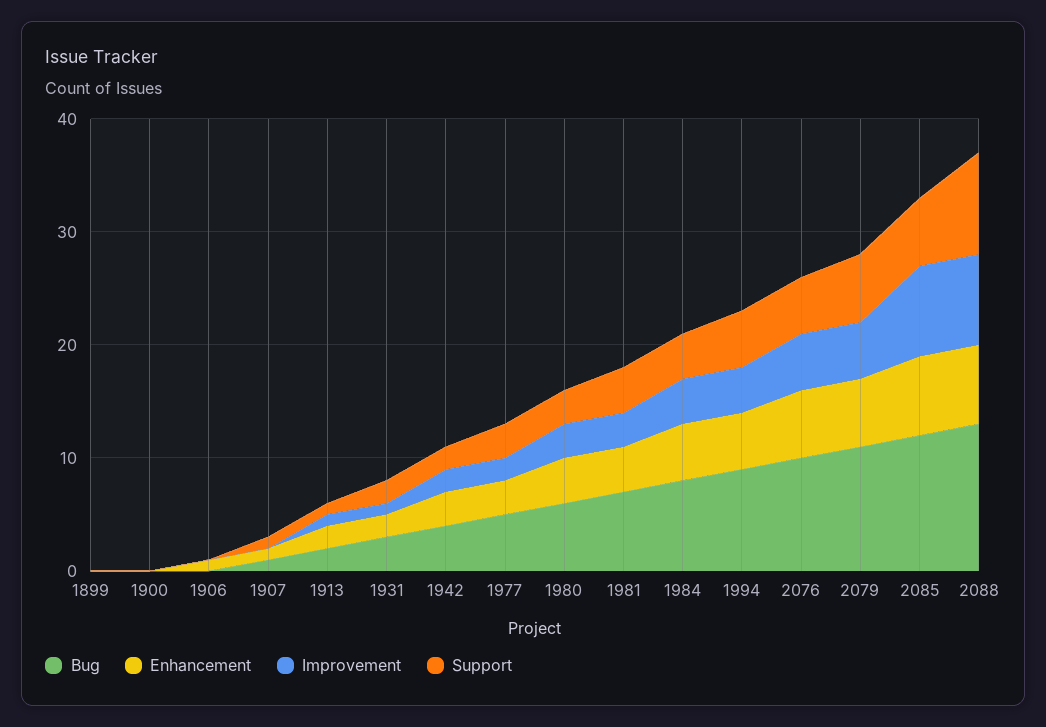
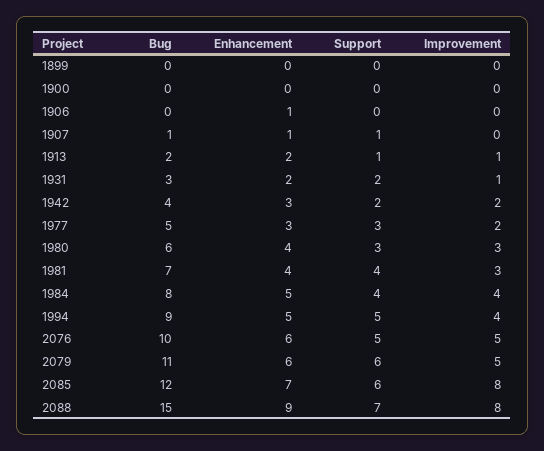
Bug, 2088: 13 -> 15
Enhancement, 2088: 7 -> 9
Support, 2088: 9 -> 7

